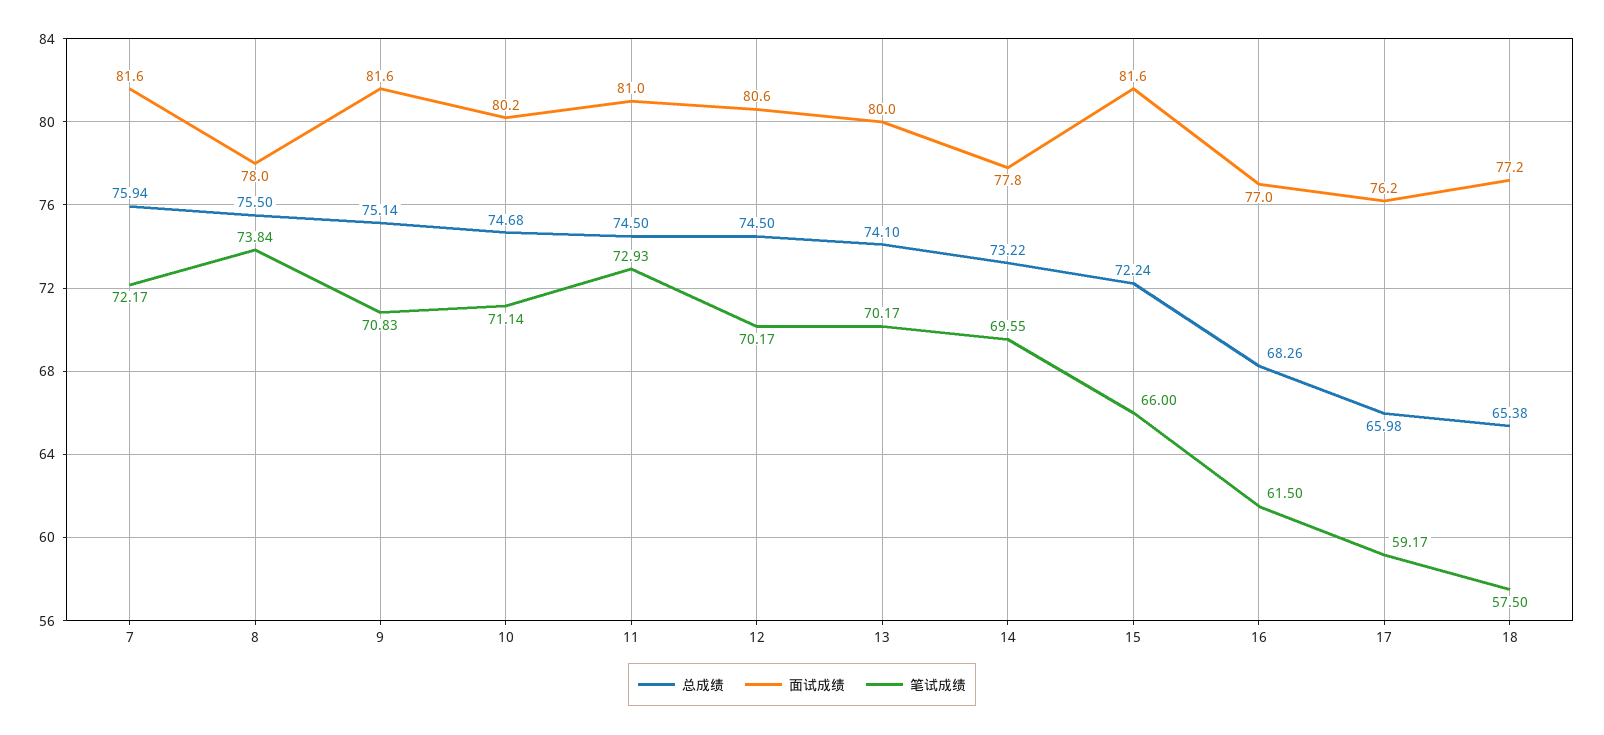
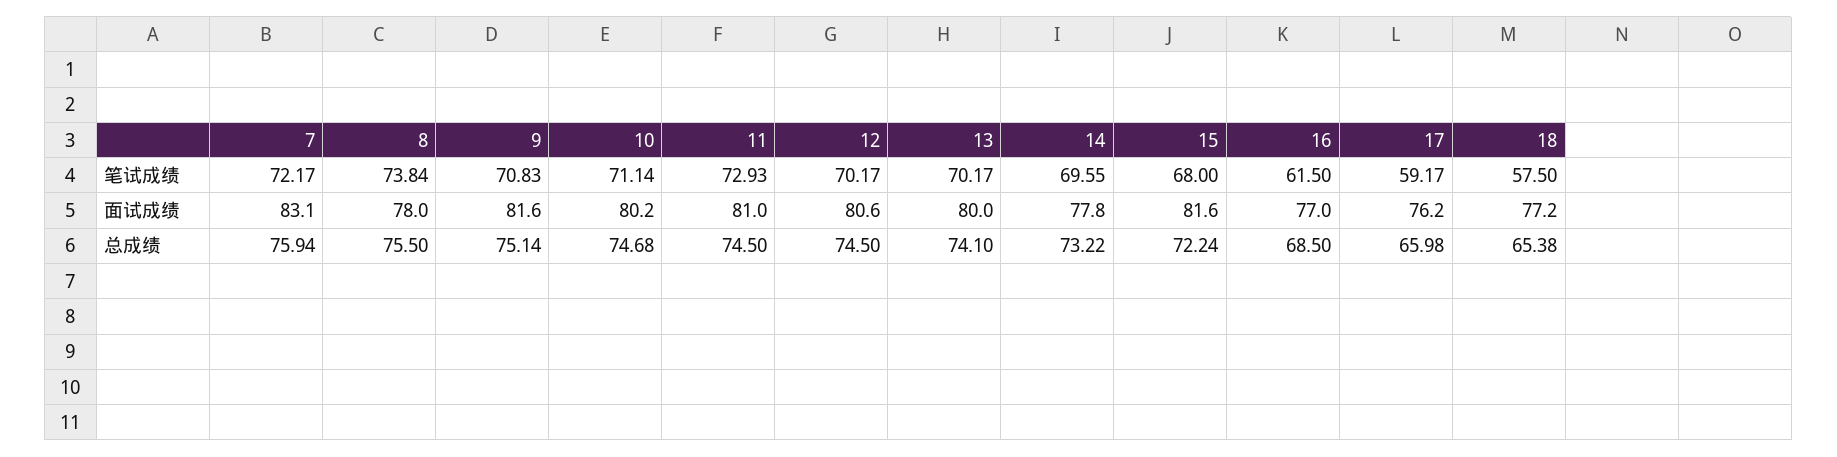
面试成绩, 7: 81.6 -> 83.1
笔试成绩, 15: 66 -> 68
总成绩, 16: 68.26 -> 68.5

